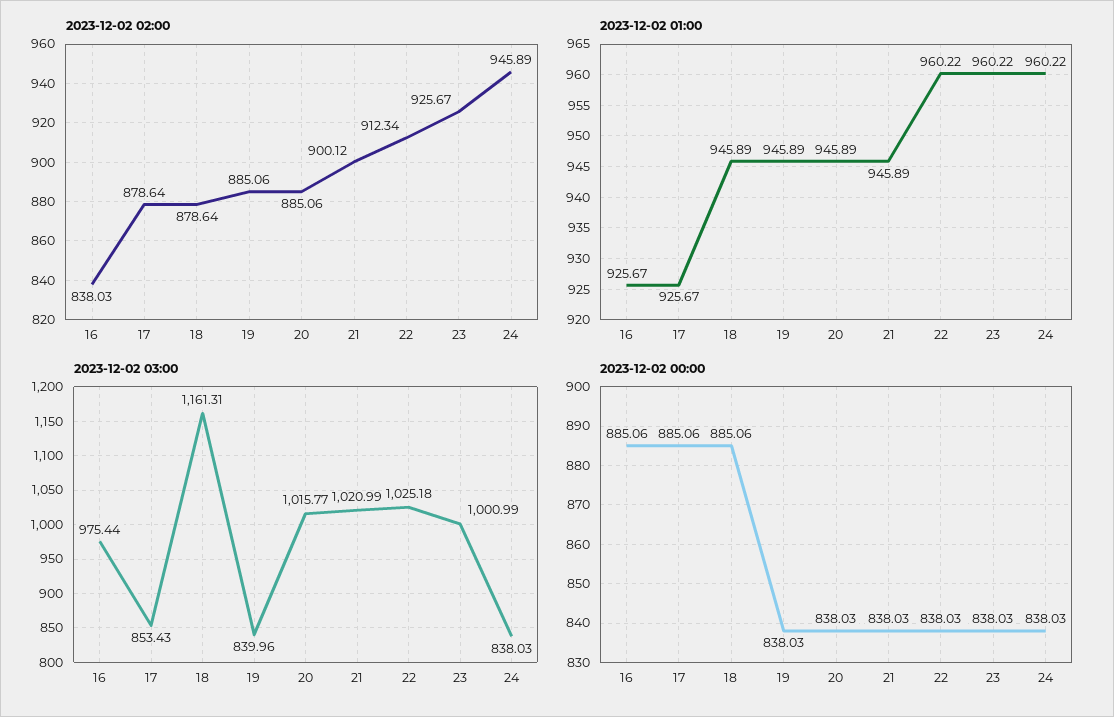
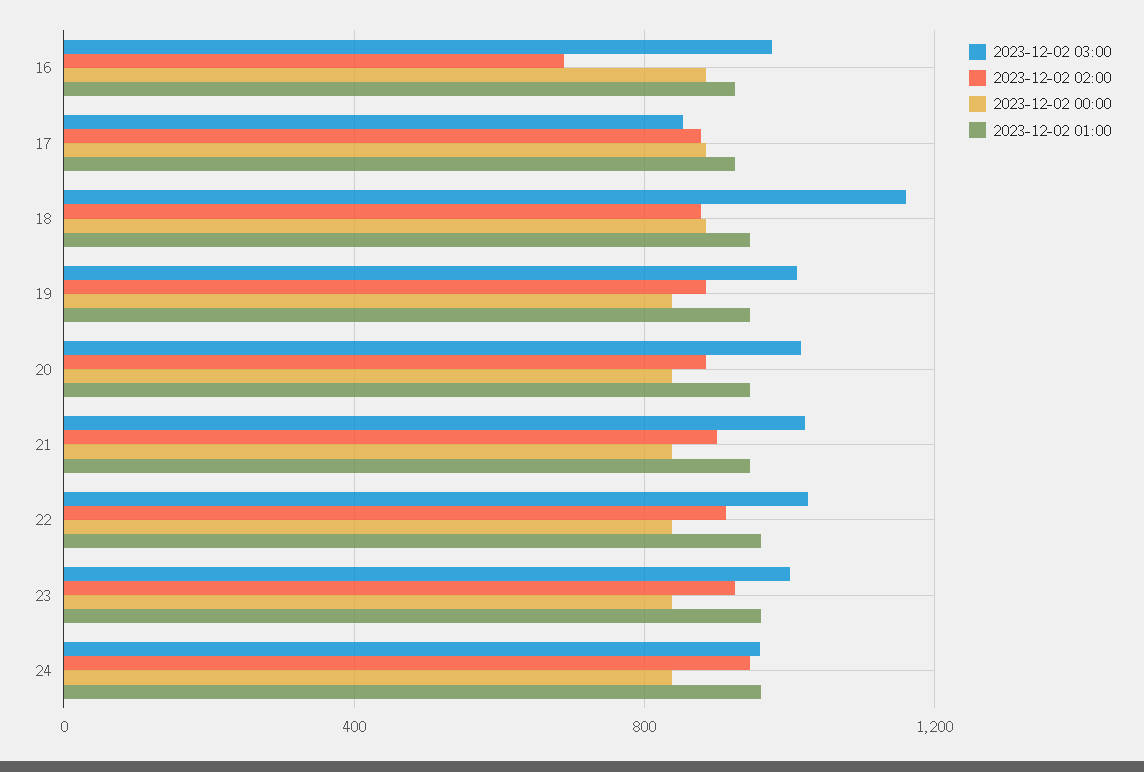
2023-12-02 02:00, 16: 838.03 -> 700
2023-12-02 03:00, 19: 839.96 -> 1000
2023-12-02 03:00, 24: 838.03 -> 950

